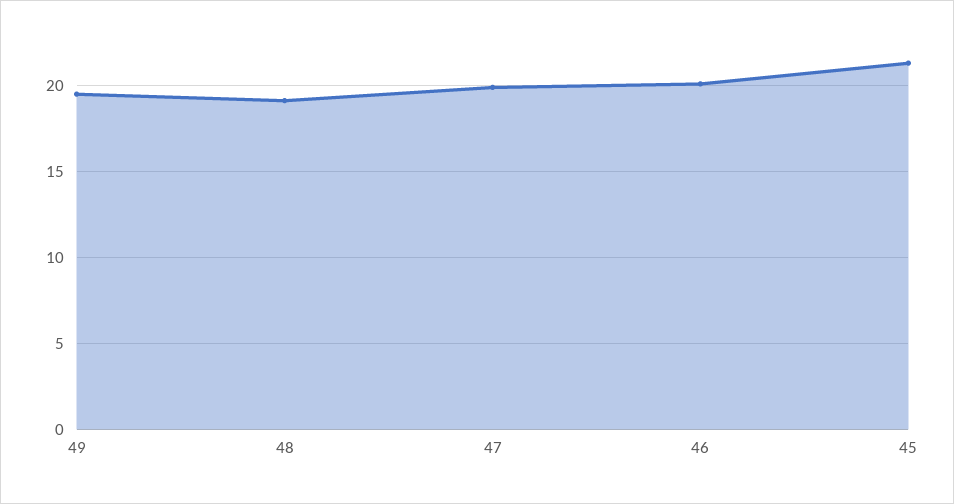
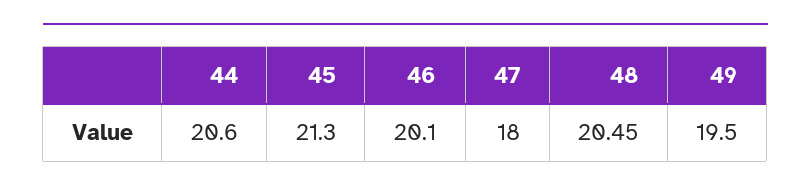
48: 19 -> 20.45
47: 20 -> 18
44: none -> 20.6

